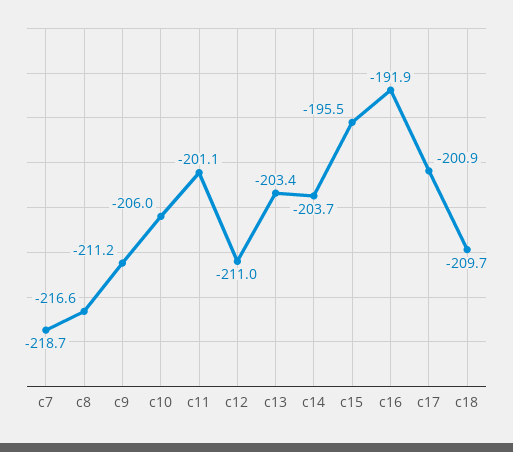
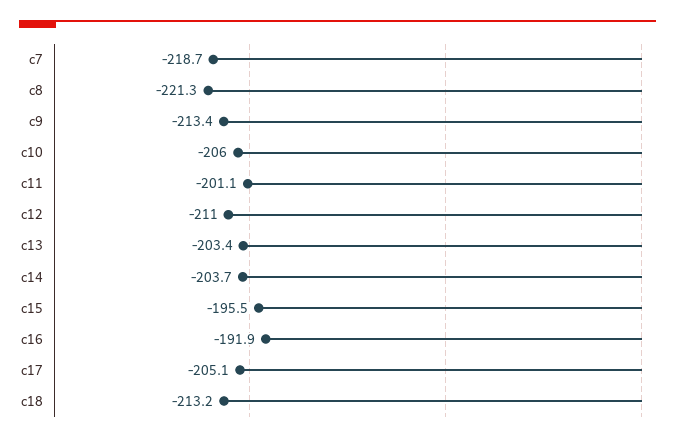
c8: -216.6 -> -221.3
c9: -211.2 -> -213.4
c17: -200.9 -> -205.1
c18: -209.7 -> -213.2

